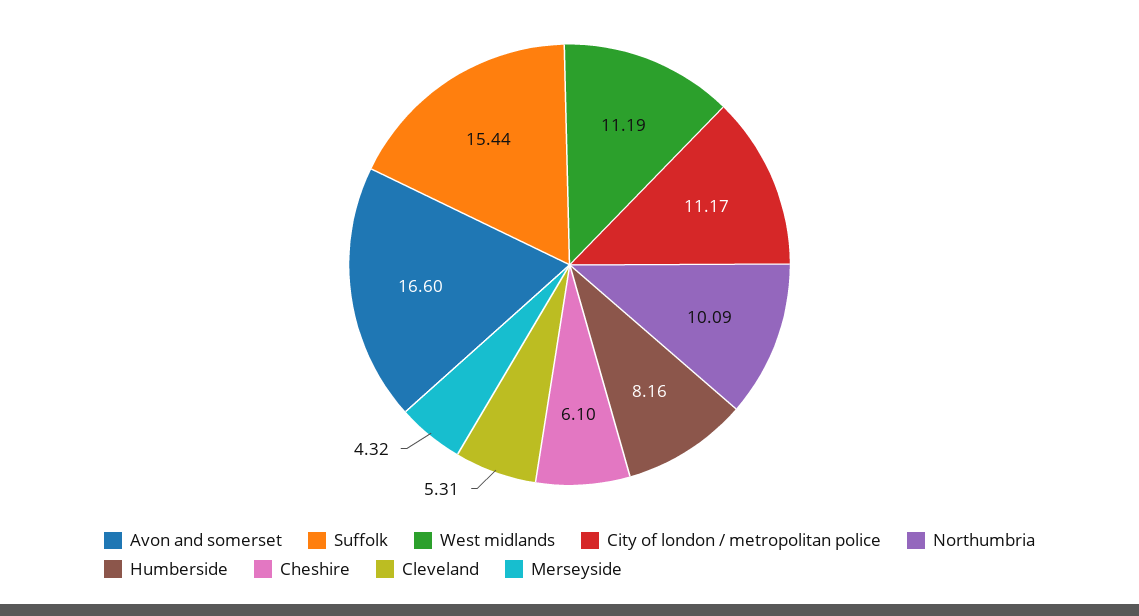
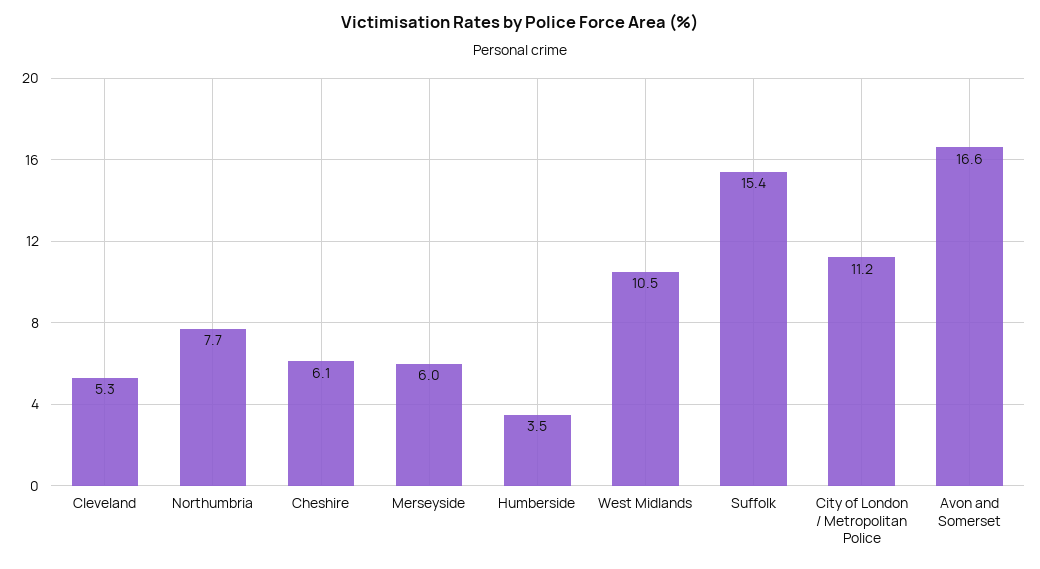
West midlands: 11.19 -> 10.5
Northumbria: 10.09 -> 7.7
Humberside: 8.16 -> 3.5
Merseyside: 4.32 -> 6

